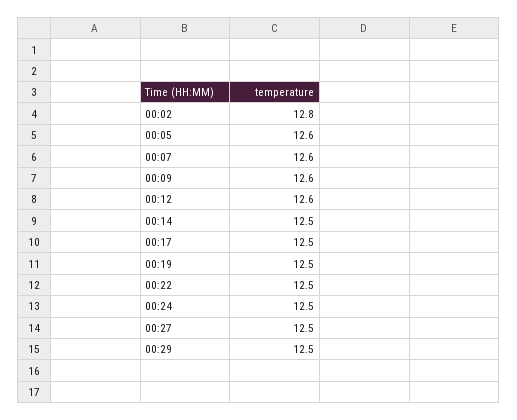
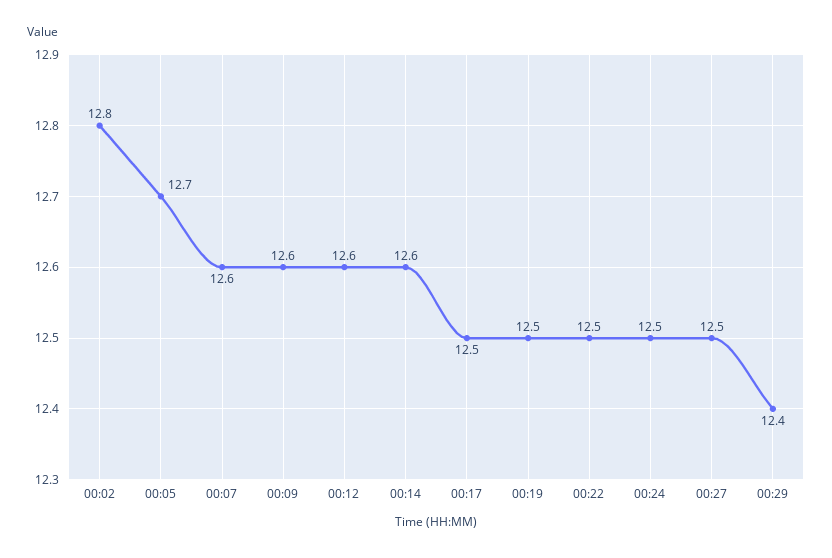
00:05: 12.6 -> 12.7
00:14: 12.5 -> 12.6
00:29: 12.5 -> 12.4

